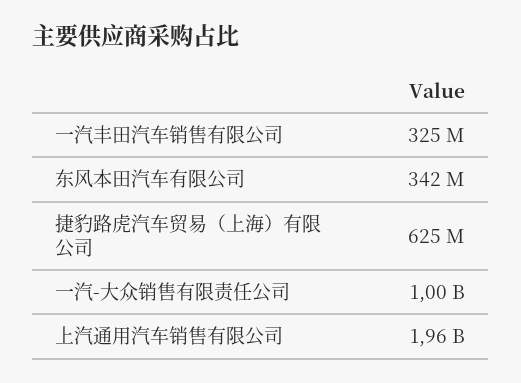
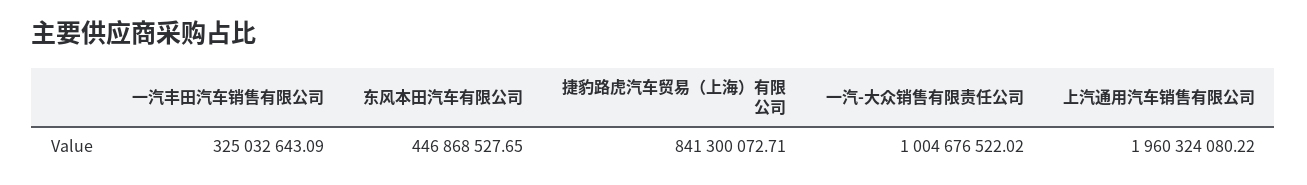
东风本田汽车有限公司: 342000000 -> 446868527.65
捷豹路虎汽车贸易（上海）有限公司: 625000000 -> 841300072.71

